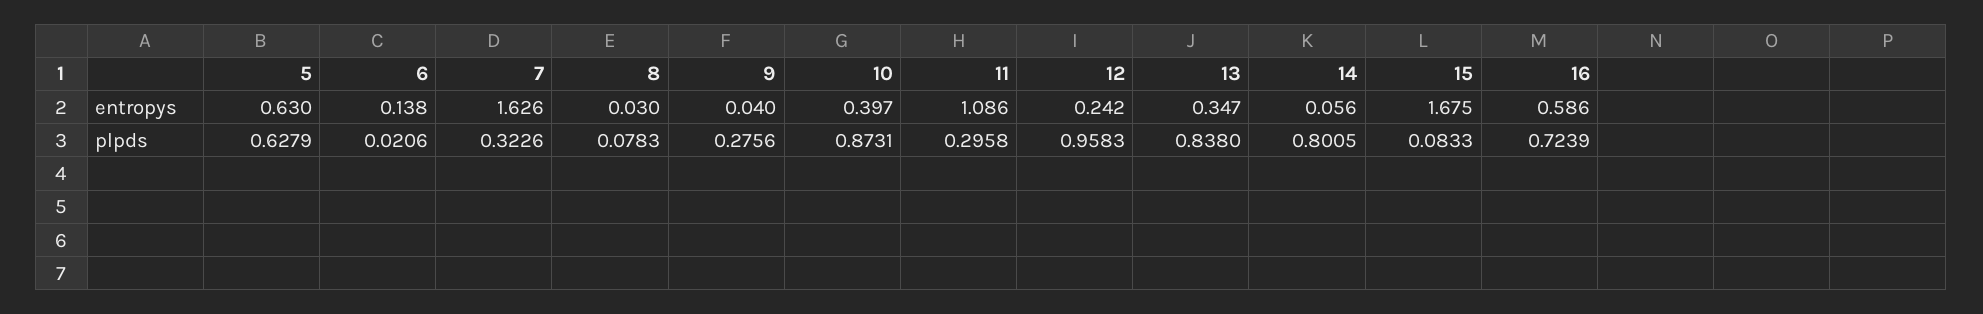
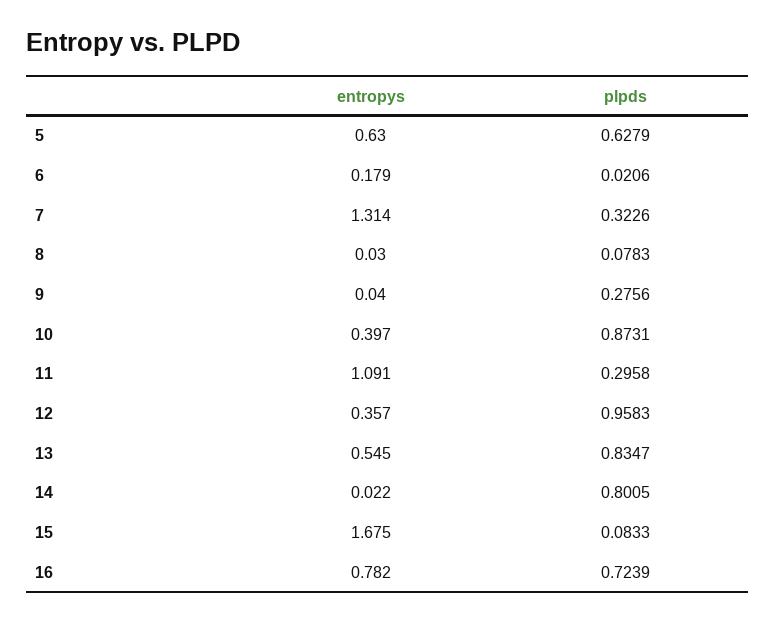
6, entropys: 0.138 -> 0.179
7, entropys: 1.626 -> 1.314
11, entropys: 1.086 -> 1.091
12, entropys: 0.242 -> 0.357
13, entropys: 0.347 -> 0.545
14, entropys: 0.056 -> 0.022
16, entropys: 0.586 -> 0.782
13, plpds: 0.838 -> 0.8347

